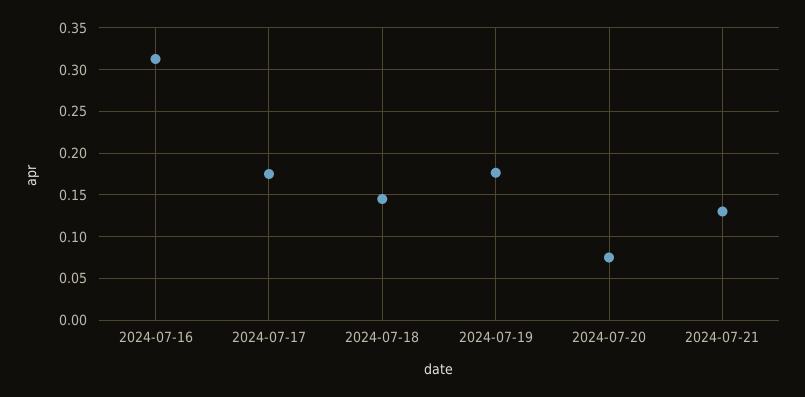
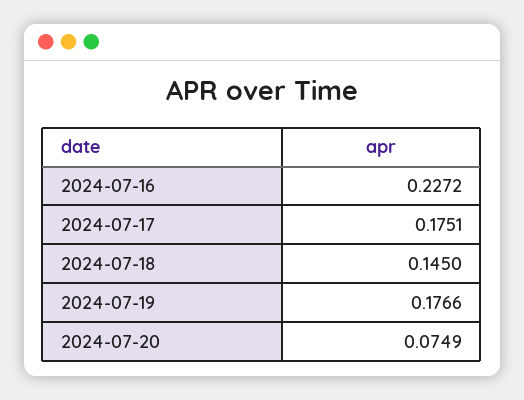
2024-07-16: 0.31 -> 0.2272
2024-07-21: 0.13 -> none

